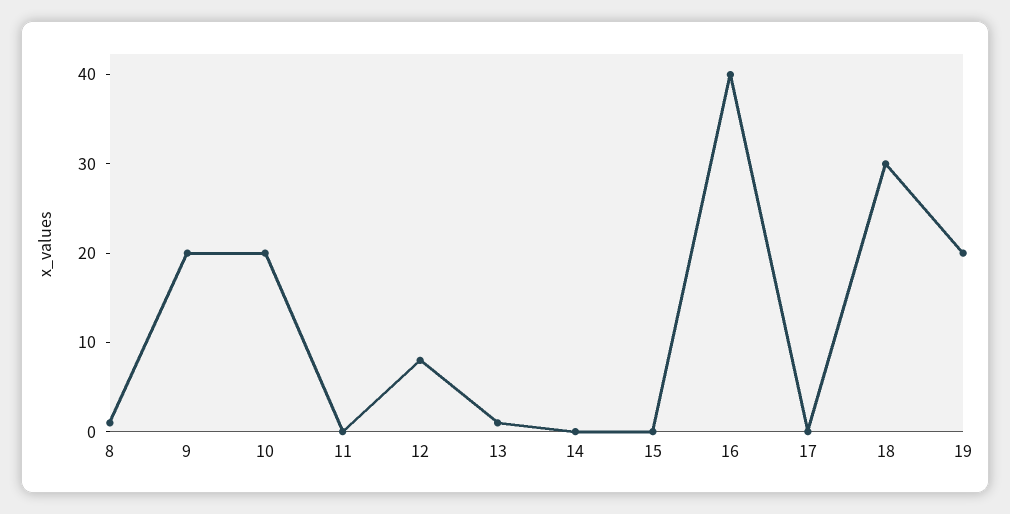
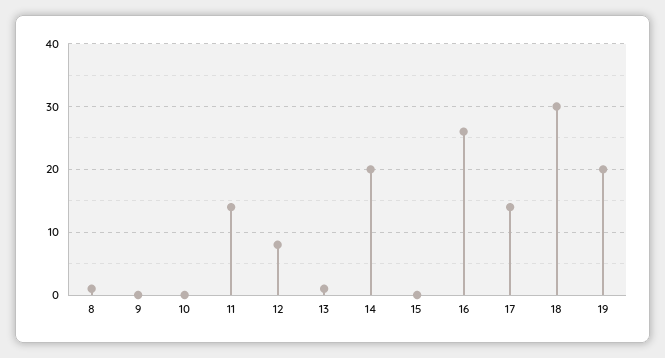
9: 20 -> 0
10: 20 -> 0
11: 0 -> 14
14: 0 -> 20
16: 40 -> 26
17: 0 -> 14

